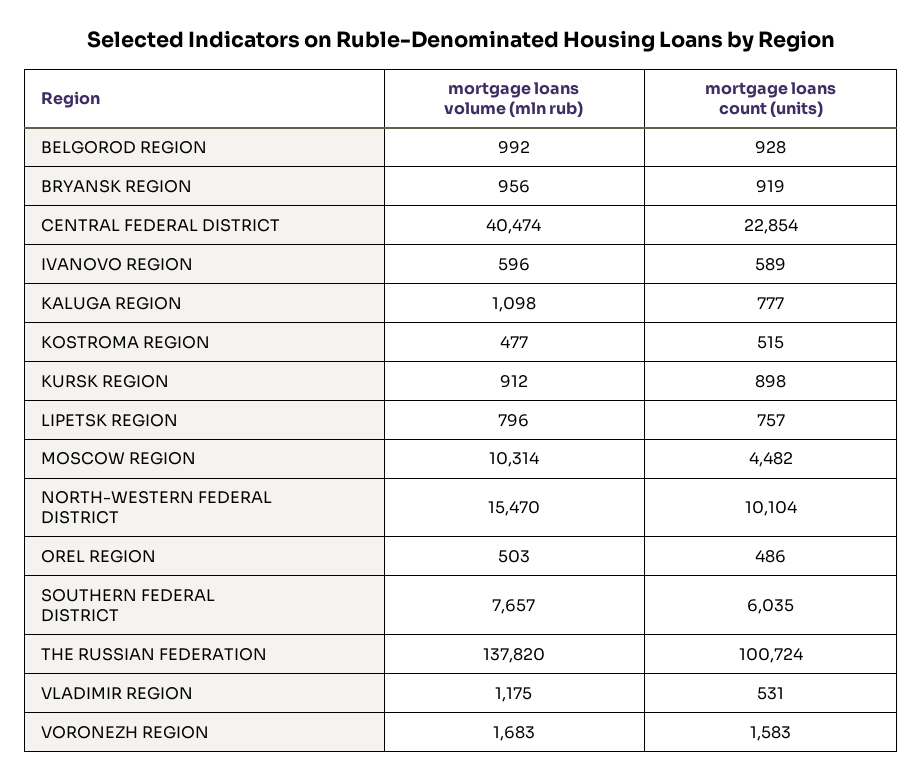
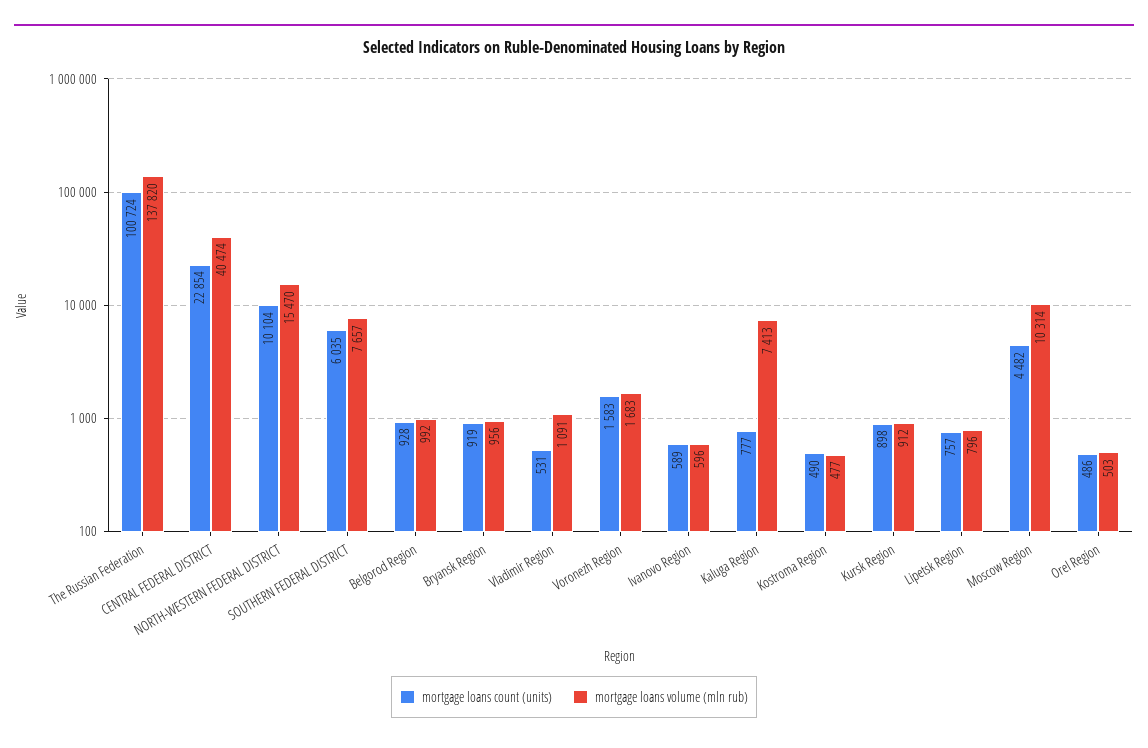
mortgage loans volume (mln rub), KALUGA REGION: 1098 -> 7413
mortgage loans count (units), KOSTROMA REGION: 515 -> 490
mortgage loans volume (mln rub), VLADIMIR REGION: 1175 -> 1091

